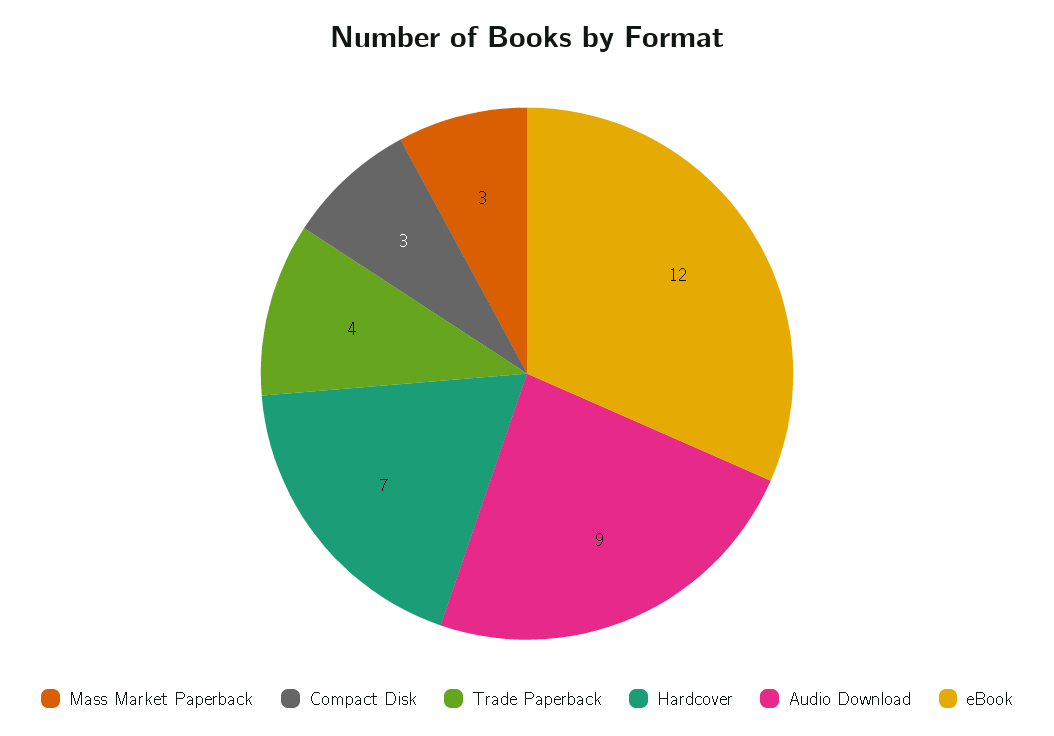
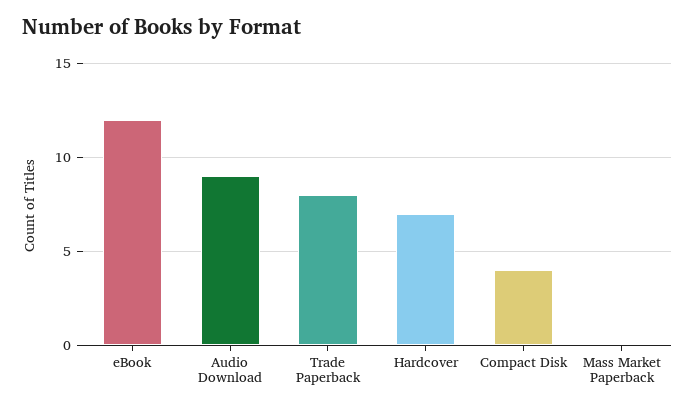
Mass Market Paperback: 3 -> 0
Compact Disk: 3 -> 4
Trade Paperback: 4 -> 8

